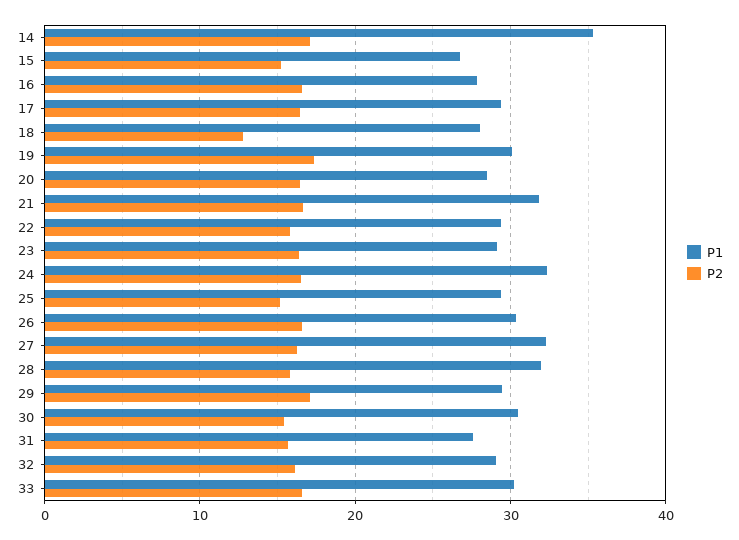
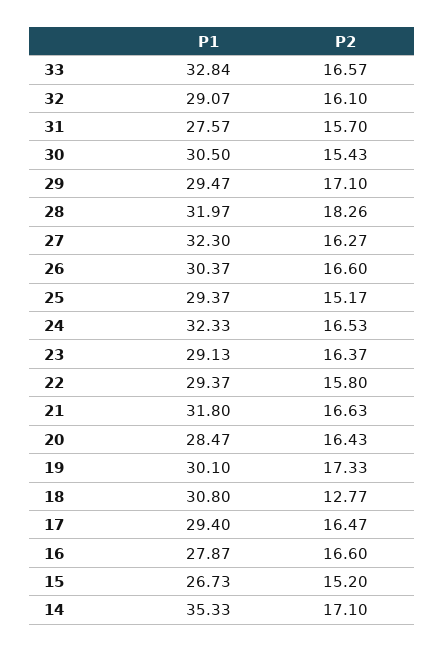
P1, 18: 28 -> 30.8
P2, 28: 16 -> 18.26
P1, 33: 30 -> 32.84

